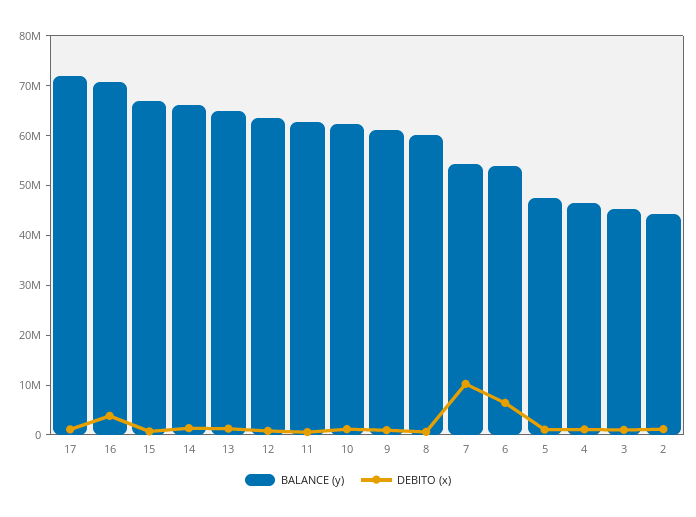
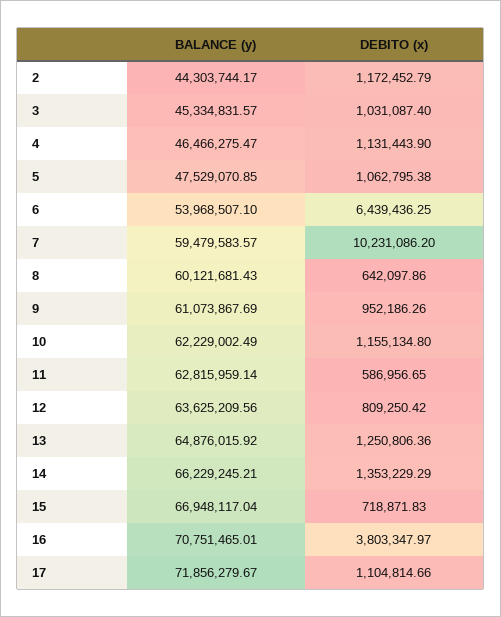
BALANCE (y), 7: 54000000 -> 59479583.57

